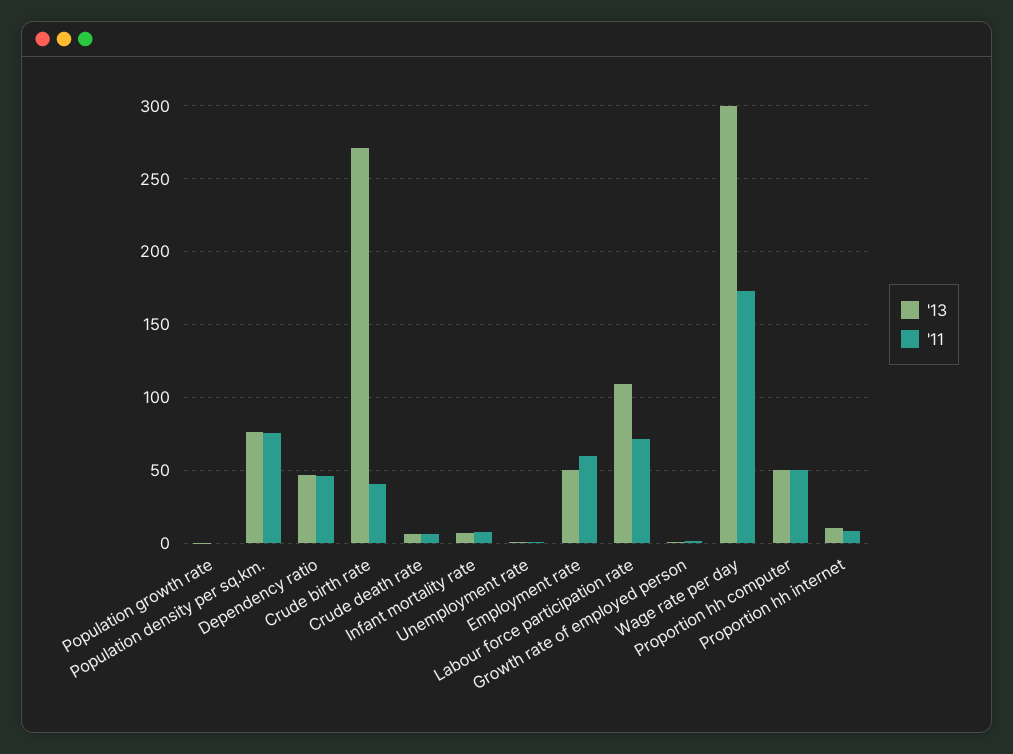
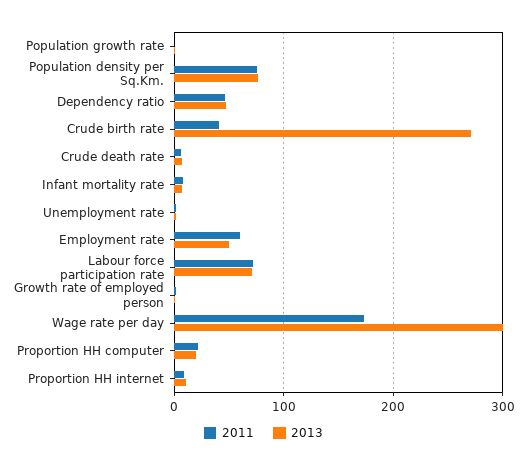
'13, Labour force participation rate: 110 -> 70
'13, Proportion hh computer: 50 -> 20
'11, Proportion hh computer: 50 -> 20

